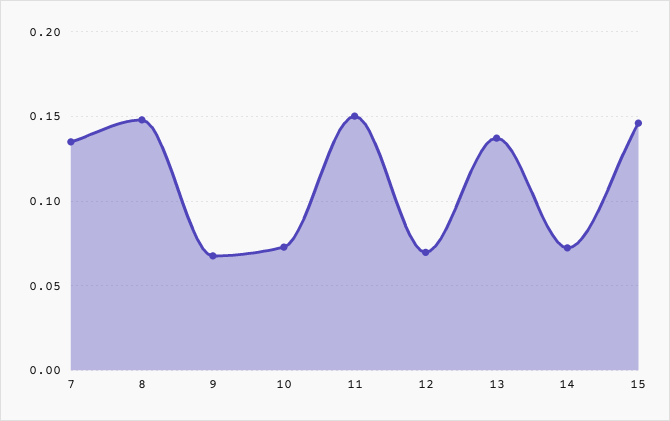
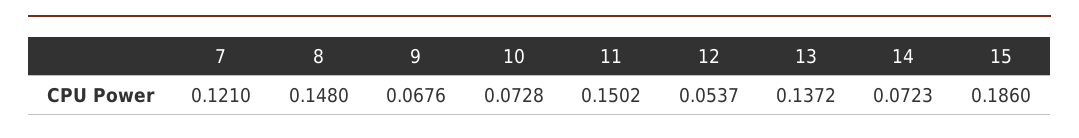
7: 0.135 -> 0.121
12: 0.07 -> 0.0537
15: 0.145 -> 0.186

